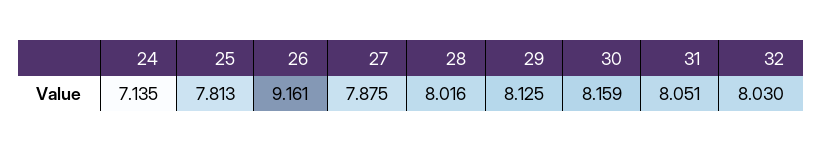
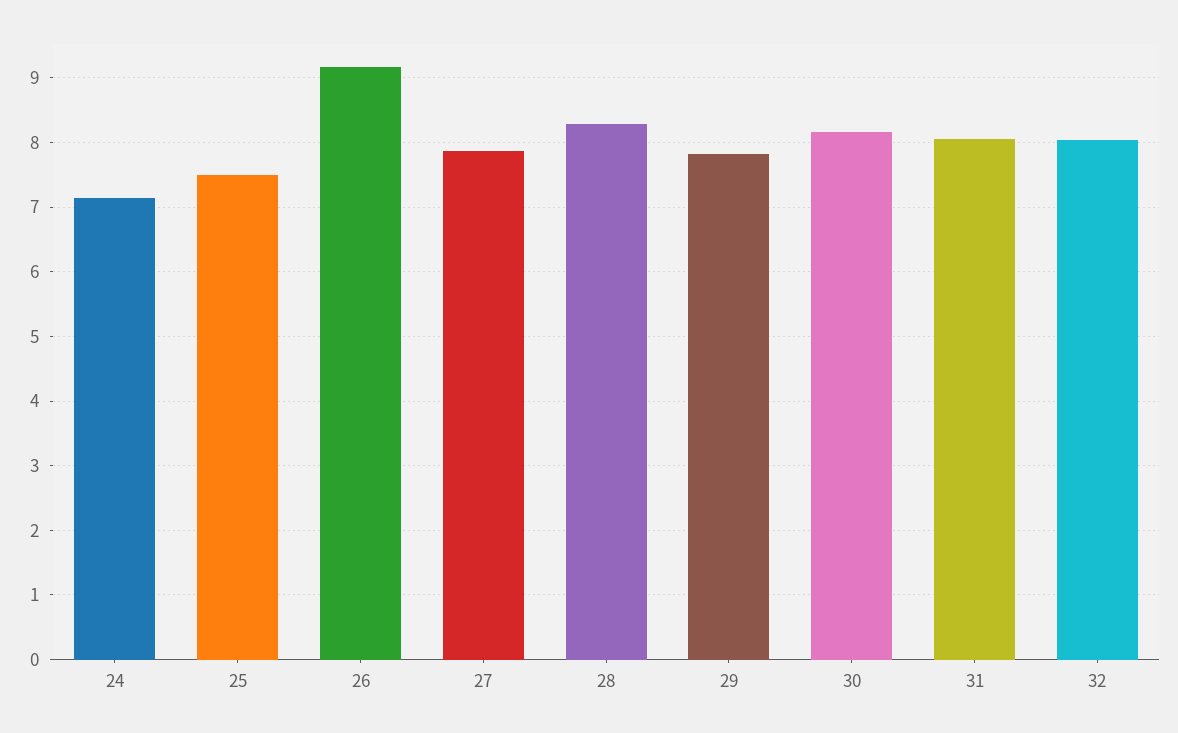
25: 7.813 -> 7.5
28: 8.016 -> 8.3
29: 8.125 -> 7.8

